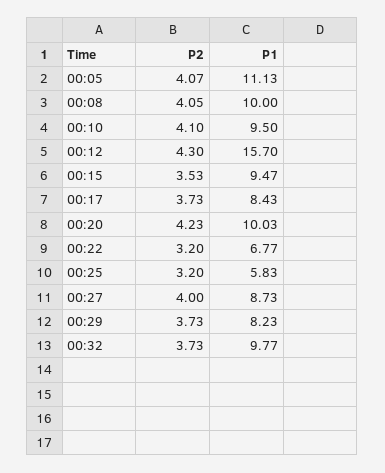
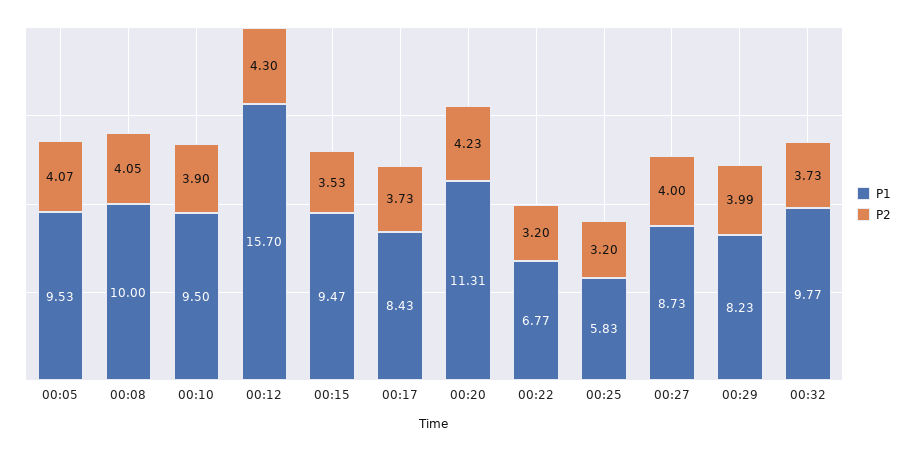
P1, 00:05: 11.13 -> 9.53
P2, 00:10: 4.1 -> 3.9
P1, 00:20: 10.03 -> 11.31
P2, 00:29: 3.73 -> 3.99

